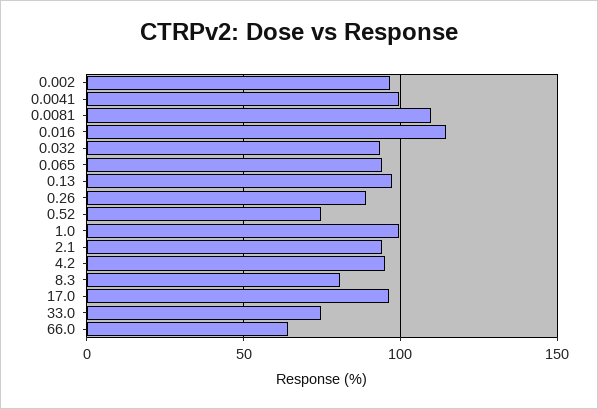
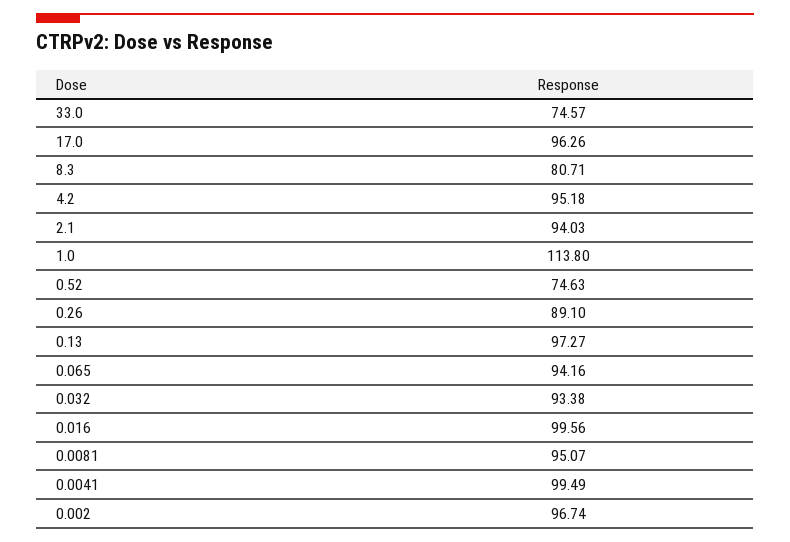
0.0081: 110 -> 95.07
0.016: 115 -> 99.56
1.0: 100 -> 113.8
66.0: 65 -> none

